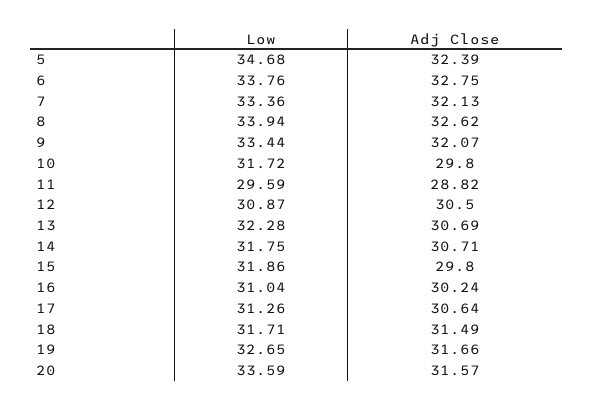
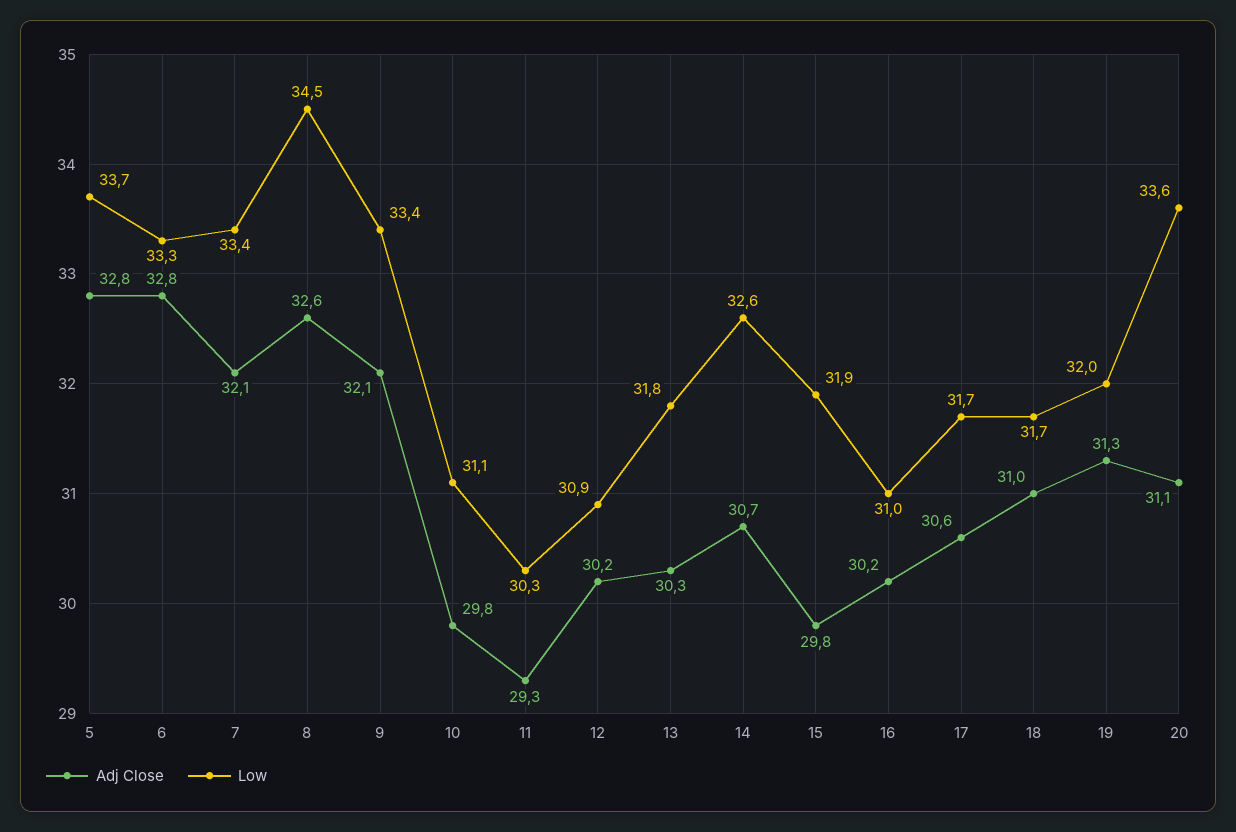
Low, 5: 34.68 -> 33.7
Adj Close, 5: 32.39 -> 32.8
Low, 6: 33.76 -> 33.3
Low, 8: 33.94 -> 34.5
Low, 10: 31.72 -> 31.1
Low, 11: 29.59 -> 30.3
Adj Close, 11: 28.82 -> 29.3
Adj Close, 12: 30.5 -> 30.2
Low, 13: 32.28 -> 31.8
Adj Close, 13: 30.69 -> 30.3
Low, 14: 31.75 -> 32.6
Low, 17: 31.26 -> 31.7
Adj Close, 18: 31.49 -> 31
Low, 19: 32.65 -> 32
Adj Close, 19: 31.66 -> 31.3
Adj Close, 20: 31.57 -> 31.1

